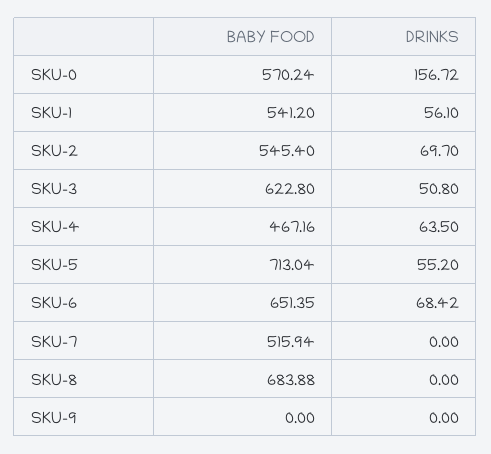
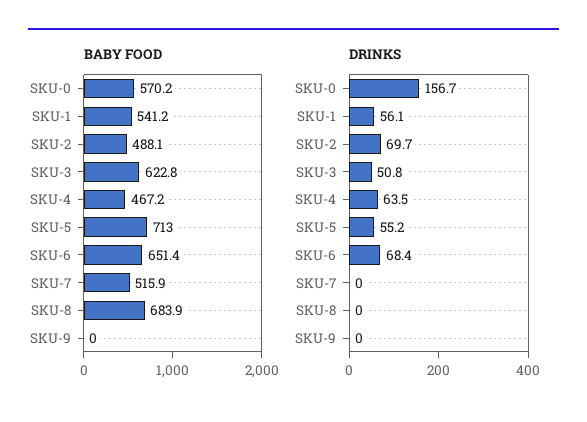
BABY FOOD, SKU-2: 545.4 -> 488.1

